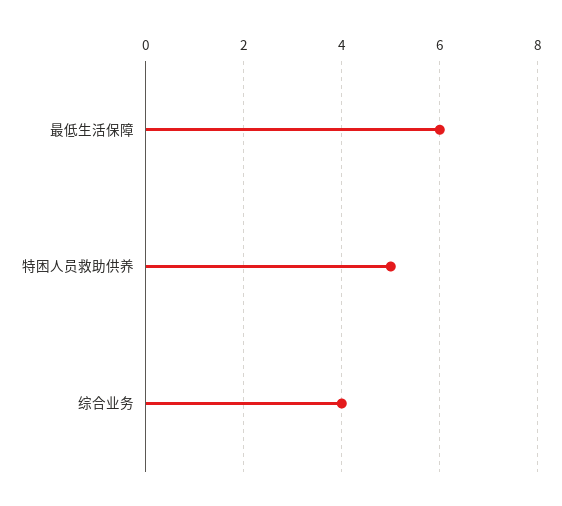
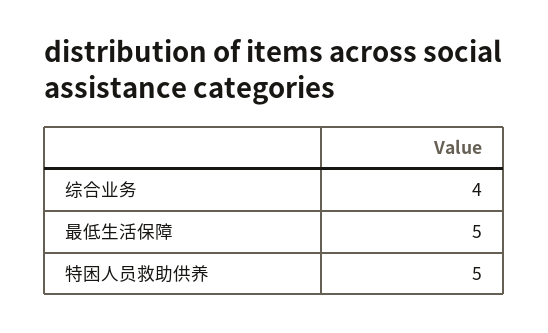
最低生活保障: 6 -> 5

